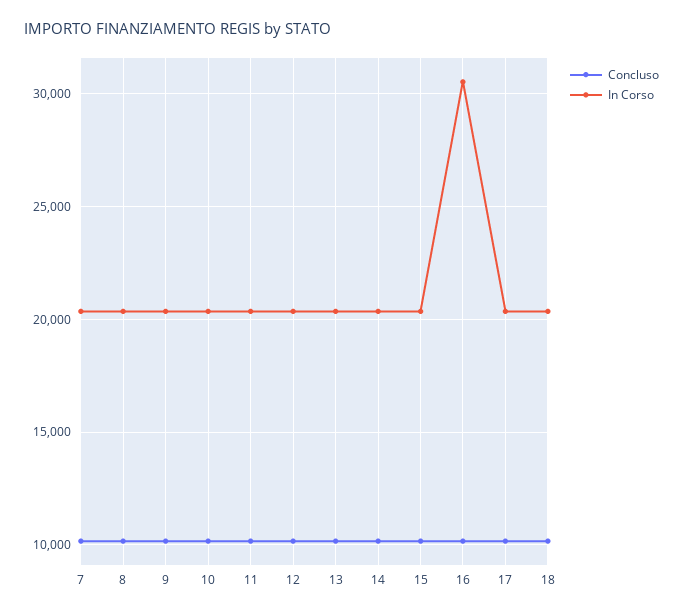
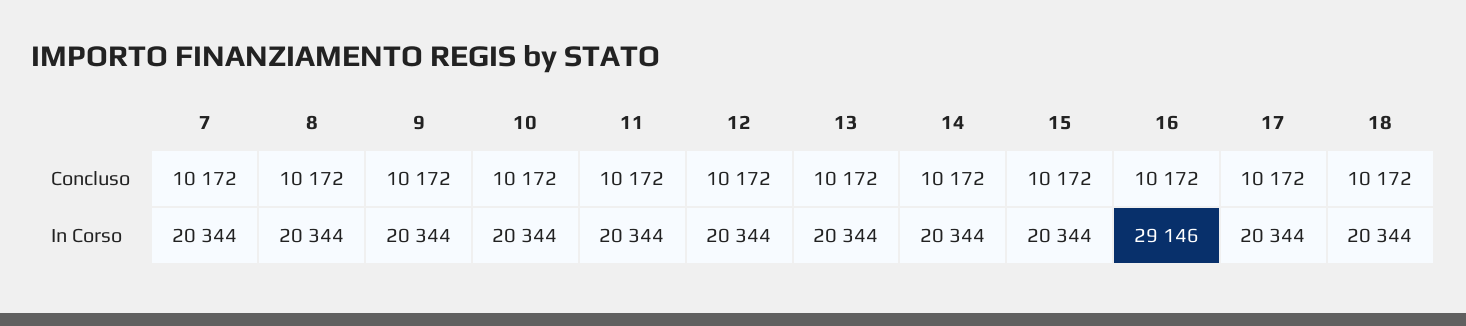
In Corso, 16: 30500 -> 29146

